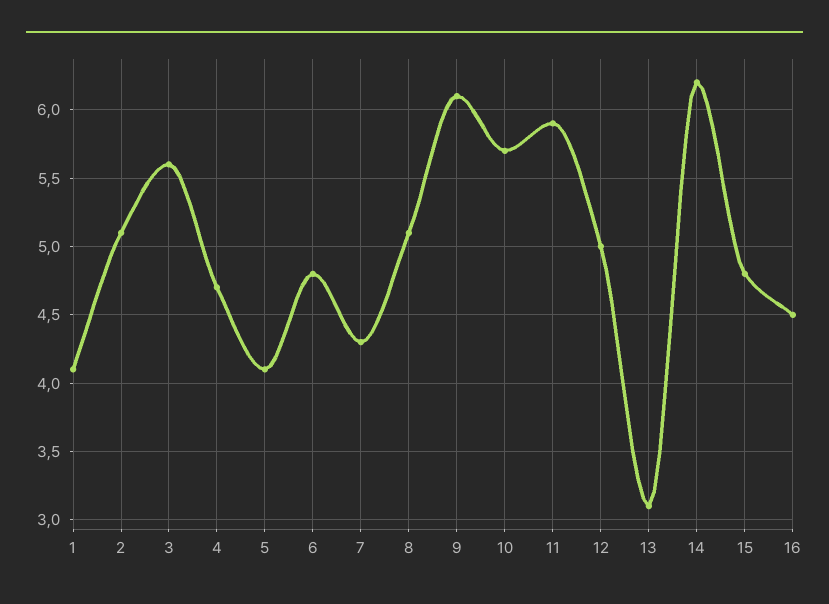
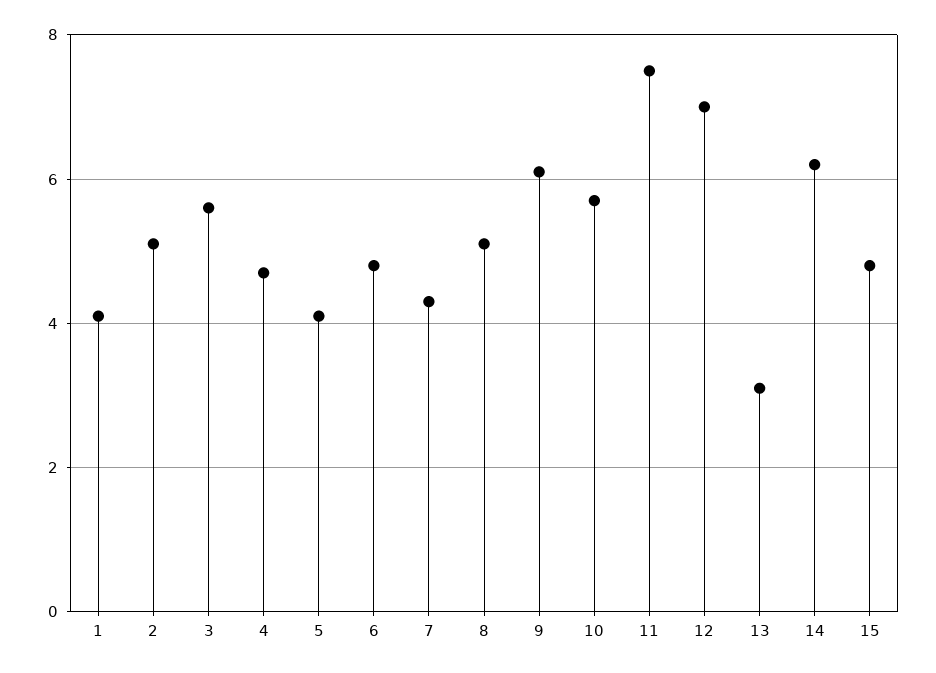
11: 5.9 -> 7.5
12: 5 -> 7
16: 4.5 -> none

